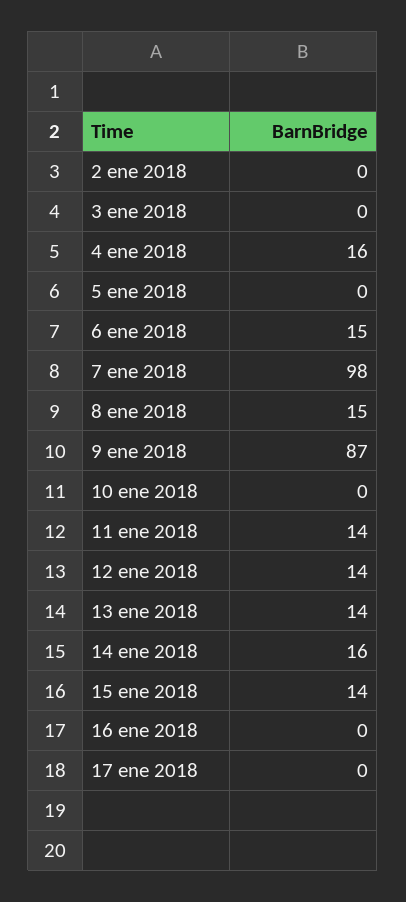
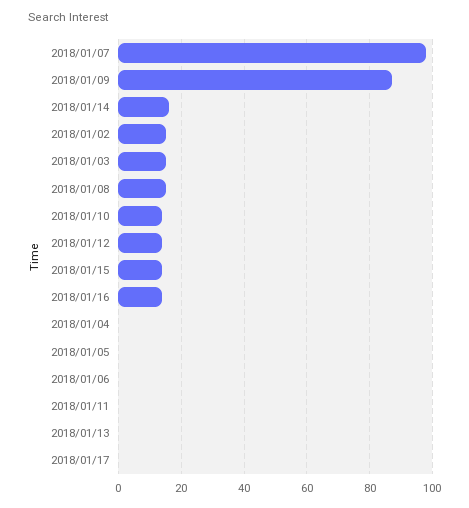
2 ene 2018: 0 -> 15
3 ene 2018: 0 -> 15
4 ene 2018: 16 -> 0
6 ene 2018: 15 -> 0
10 ene 2018: 0 -> 15
11 ene 2018: 14 -> 0
13 ene 2018: 14 -> 0
16 ene 2018: 0 -> 15

